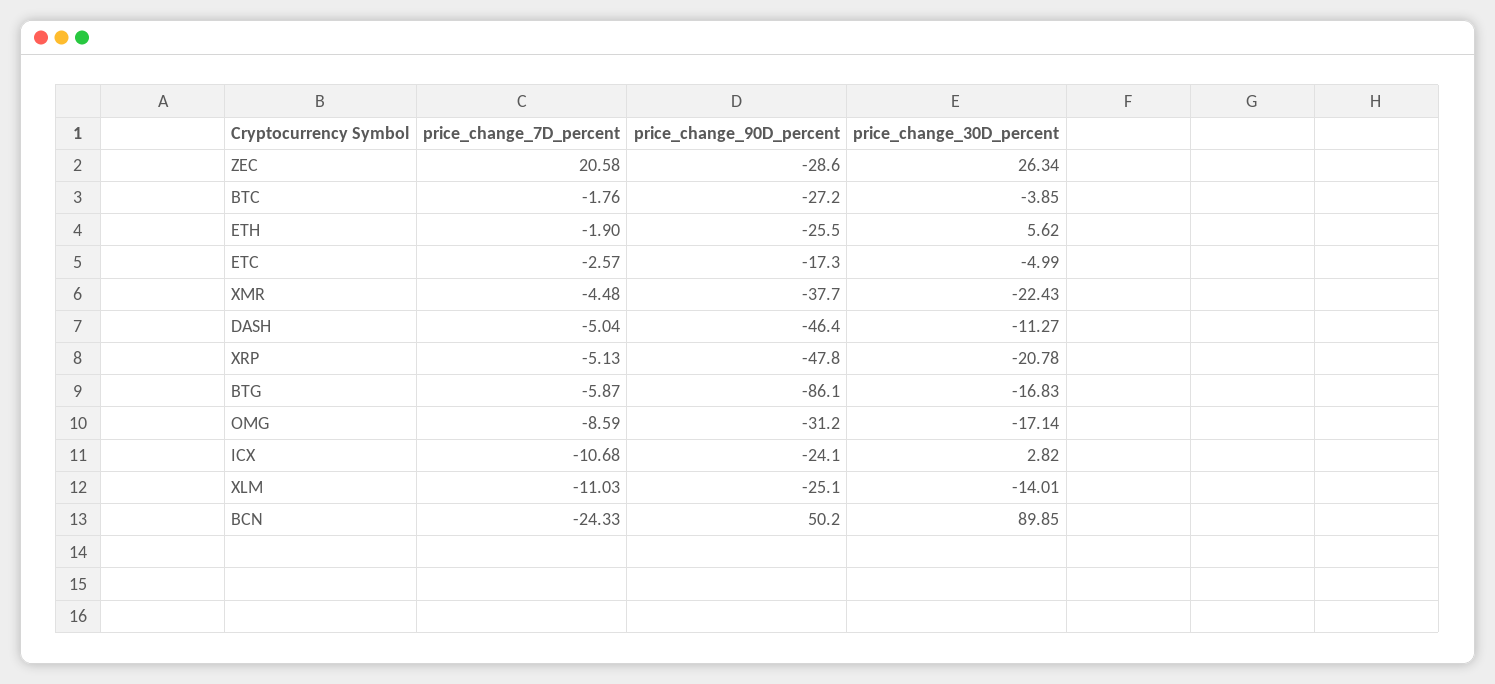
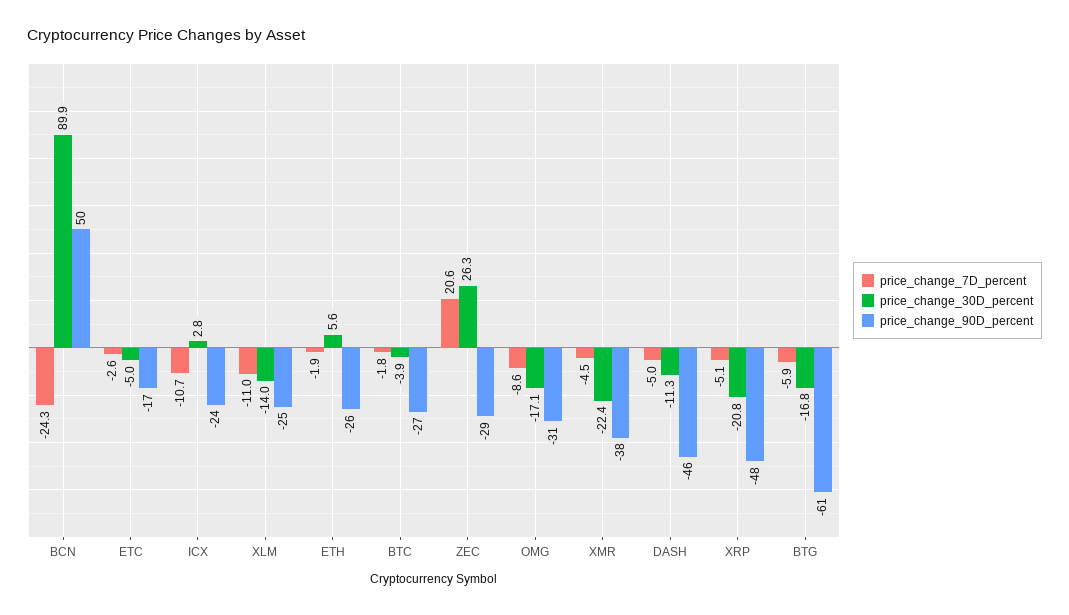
price_change_90D_percent, BTG: -86.1 -> -61

